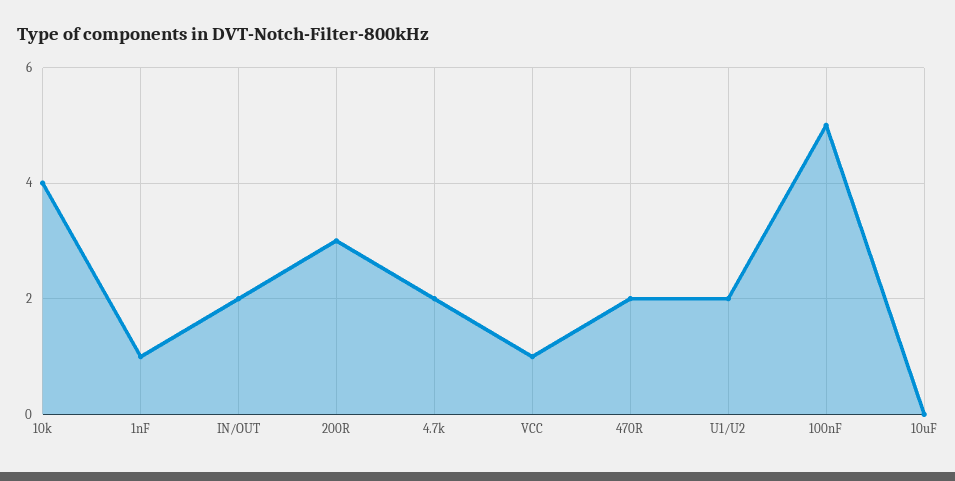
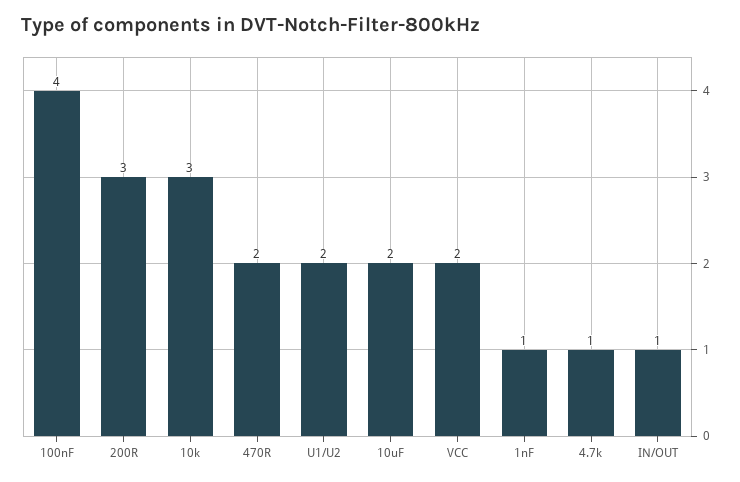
10k: 4 -> 3
IN/OUT: 2 -> 1
4.7k: 2 -> 1
VCC: 1 -> 2
100nF: 5 -> 4
10uF: 0 -> 2

